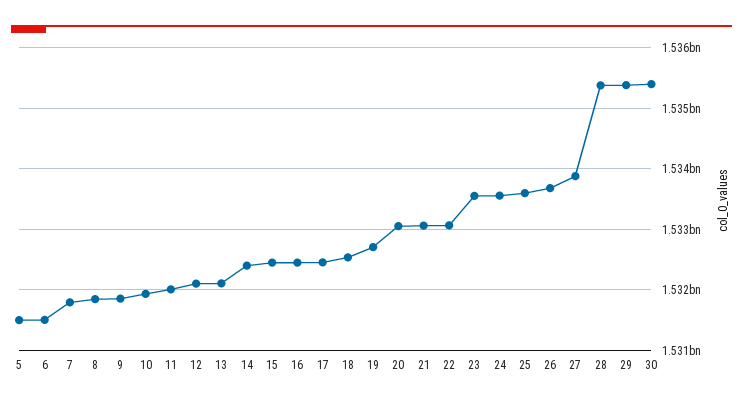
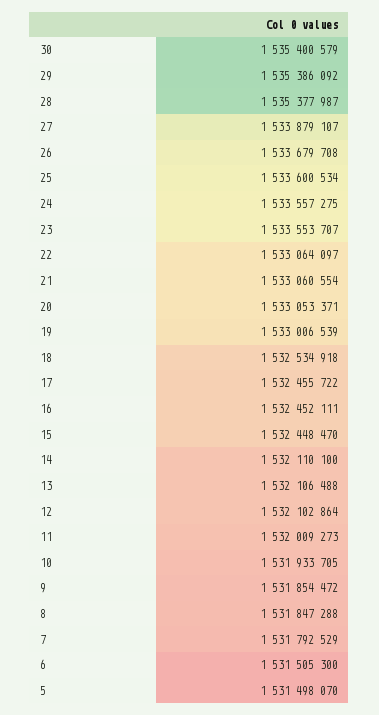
14: 1532400000 -> 1532110100
19: 1532700000 -> 1533006539

